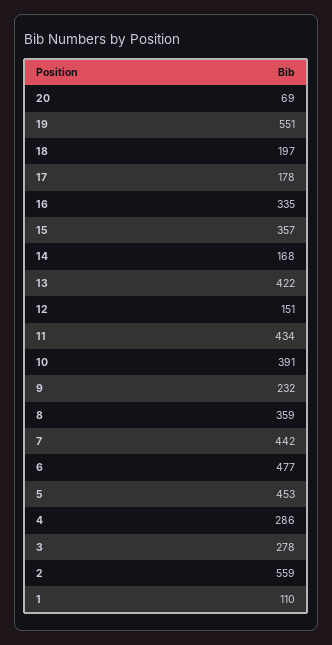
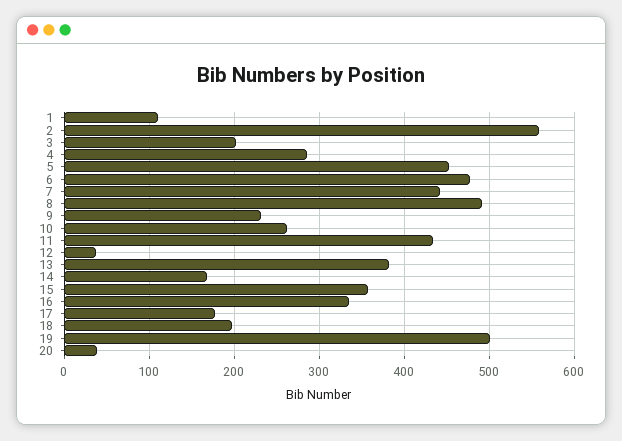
20: 69 -> 40
19: 551 -> 500
13: 422 -> 380
12: 151 -> 40
10: 391 -> 260
8: 359 -> 490
3: 278 -> 200

